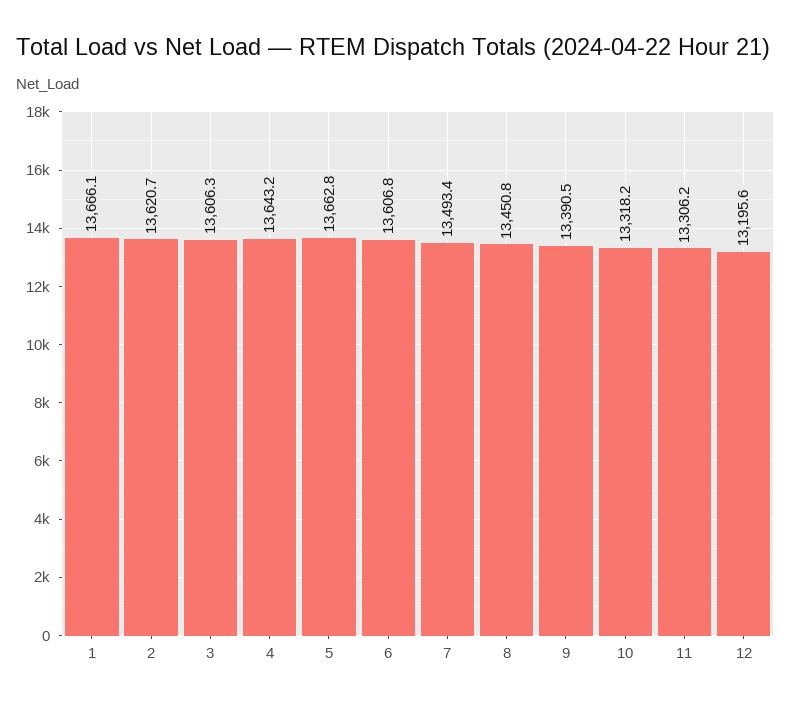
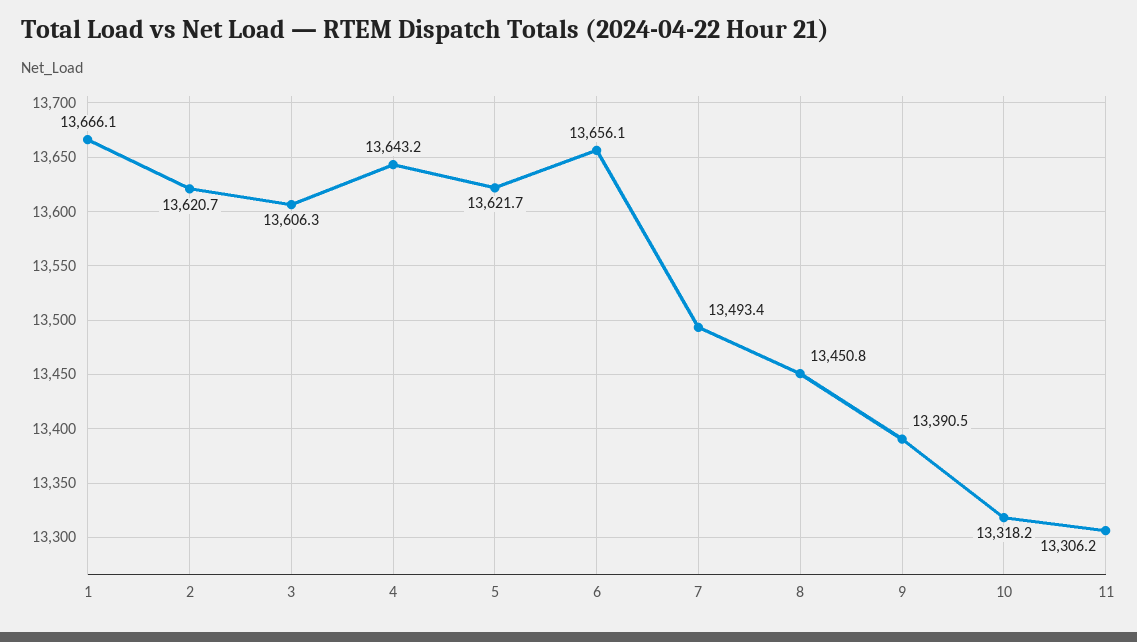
5: 13662.8 -> 13621.7
6: 13606.8 -> 13656.1
12: 13195.6 -> none

